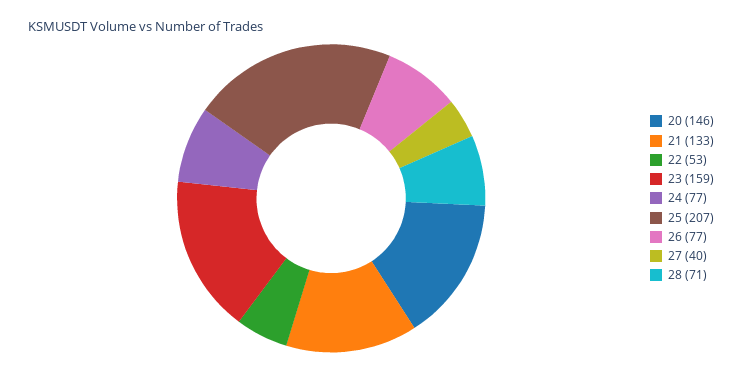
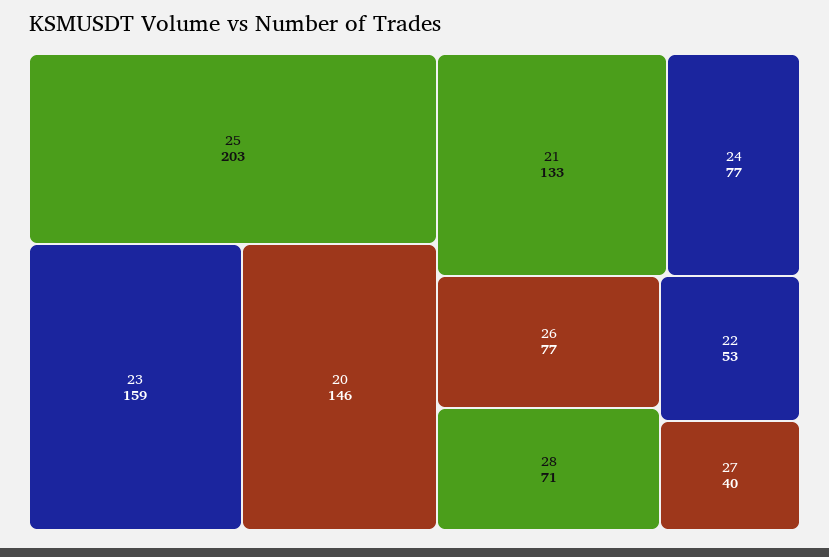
25: 207 -> 203

